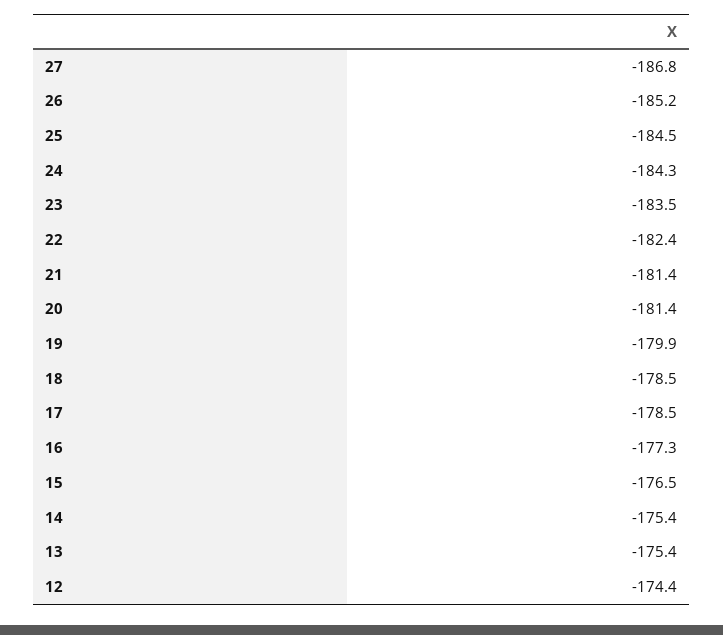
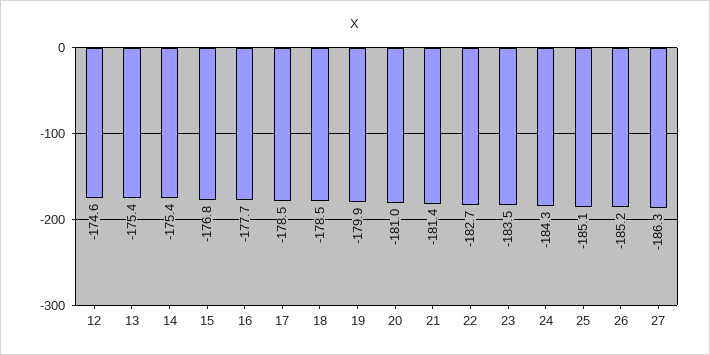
27: -186.8 -> -186.3
25: -184.5 -> -185.1
22: -182.4 -> -182.7
20: -181.4 -> -181
16: -177.3 -> -177.7
15: -176.5 -> -176.8
12: -174.4 -> -174.6

